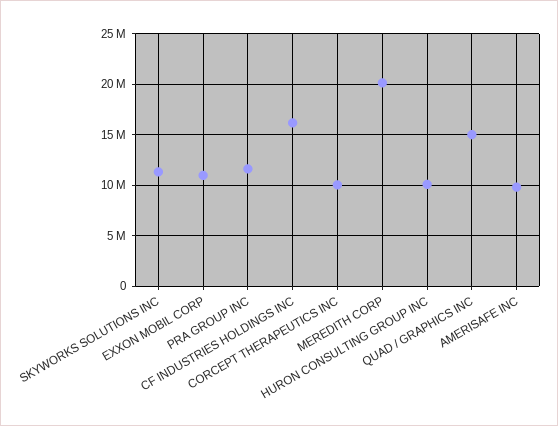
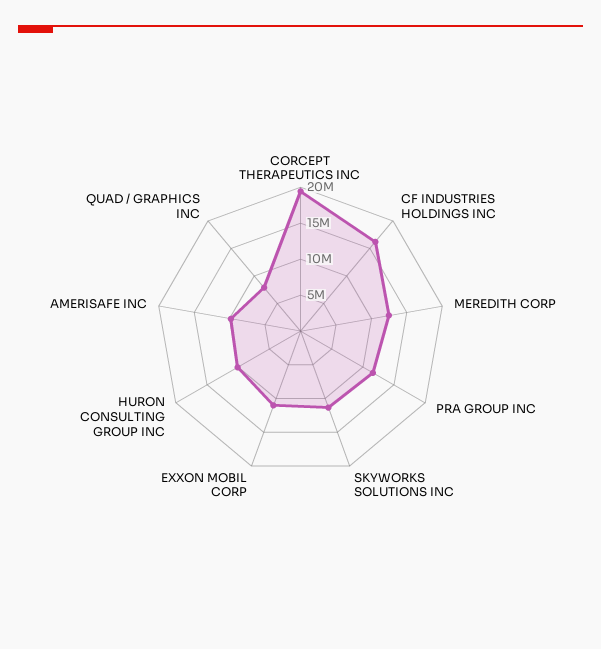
CORCEPT THERAPEUTICS INC: 10000000 -> 20000000
MEREDITH CORP: 20000000 -> 12500000
QUAD / GRAPHICS INC: 15000000 -> 7500000

